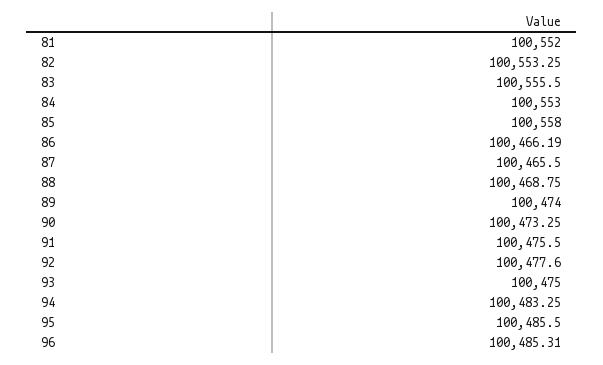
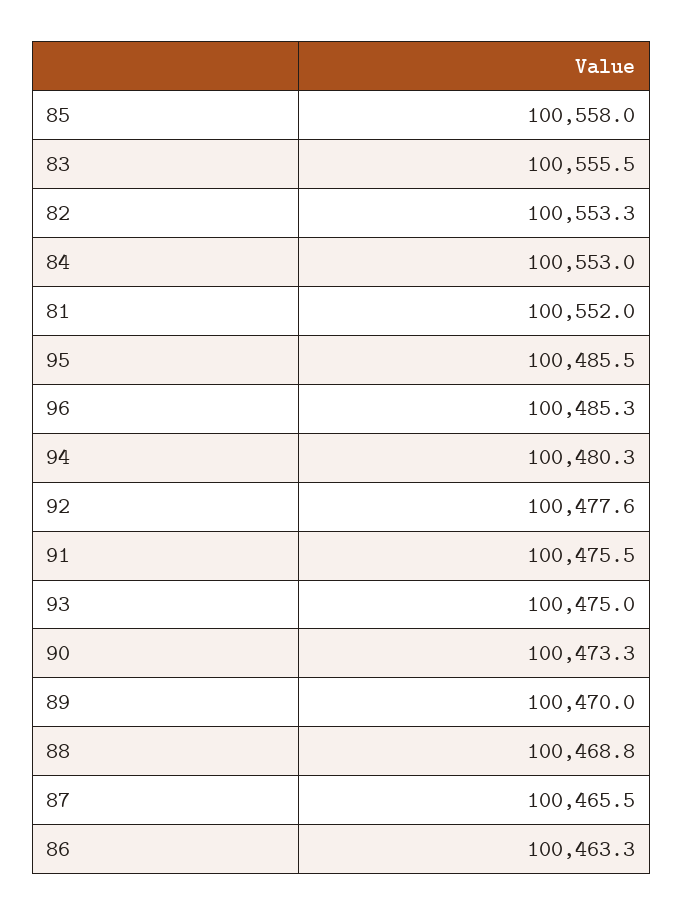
86: 100466.19 -> 100463.3
89: 100474 -> 100470
94: 100483.25 -> 100480.3

